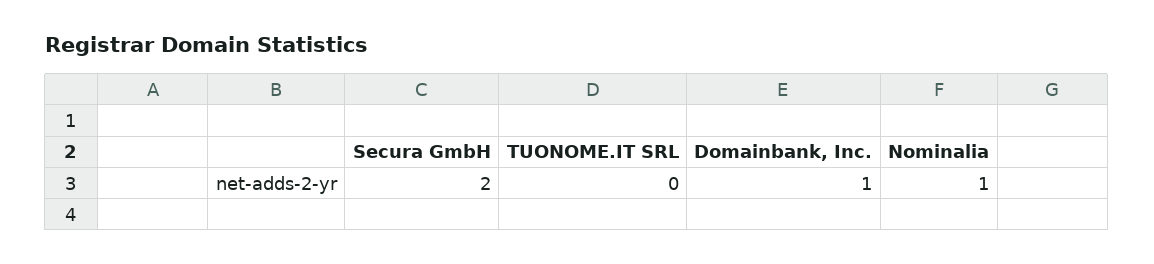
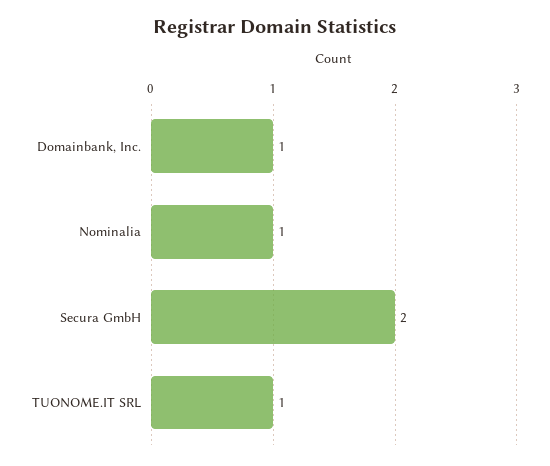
TUONOME.IT SRL: 0 -> 1

